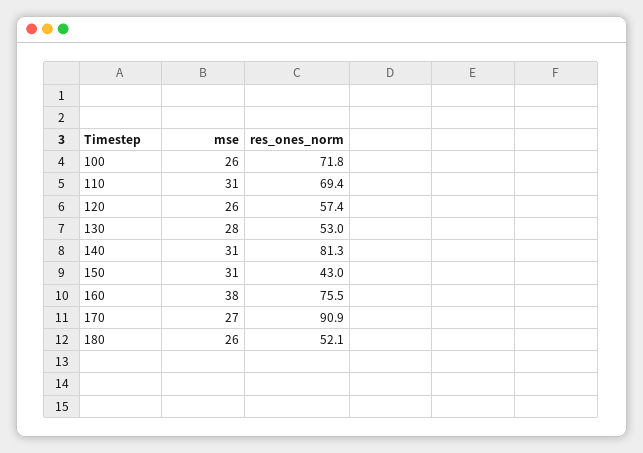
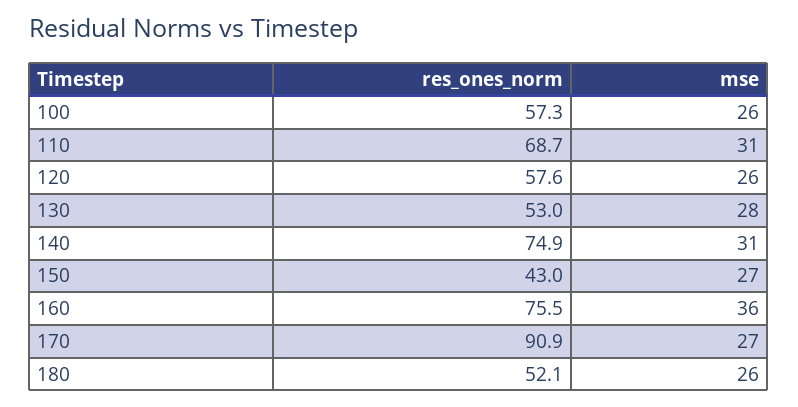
res_ones_norm, 100: 71.8 -> 57.3
res_ones_norm, 110: 69.4 -> 68.7
res_ones_norm, 120: 57.4 -> 57.6
res_ones_norm, 140: 81.3 -> 74.9
mse, 150: 31 -> 27
mse, 160: 38 -> 36

